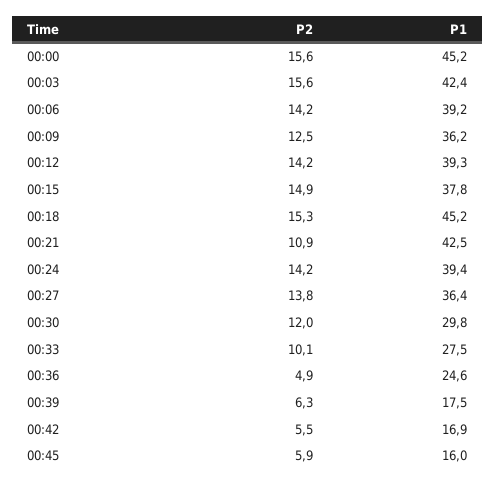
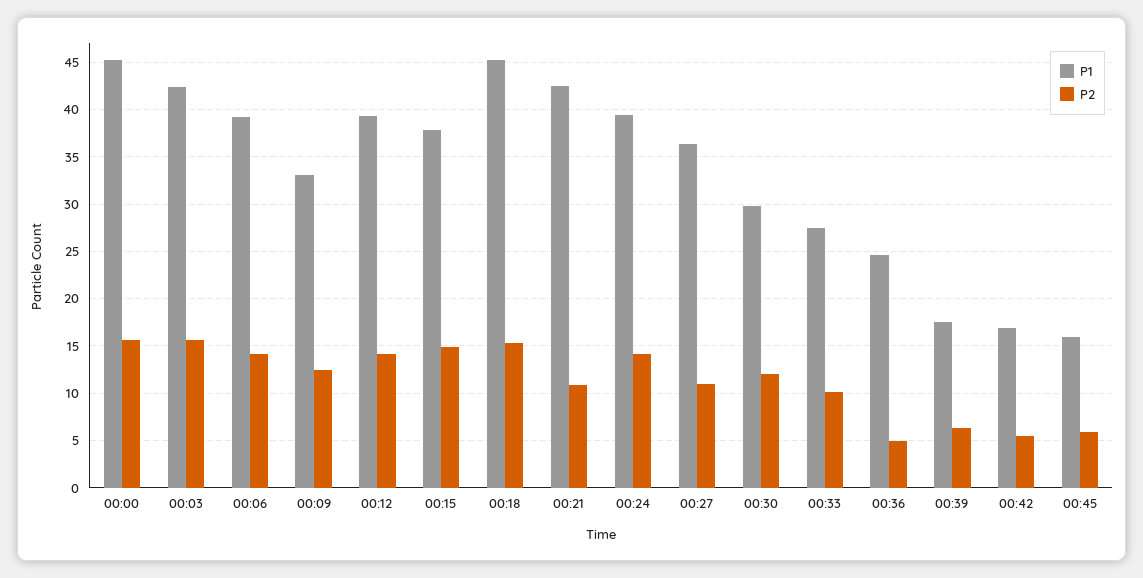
P1, 00:09: 36.2 -> 33
P2, 00:27: 13.8 -> 11

